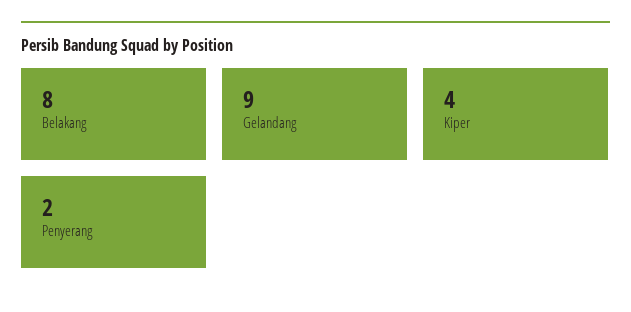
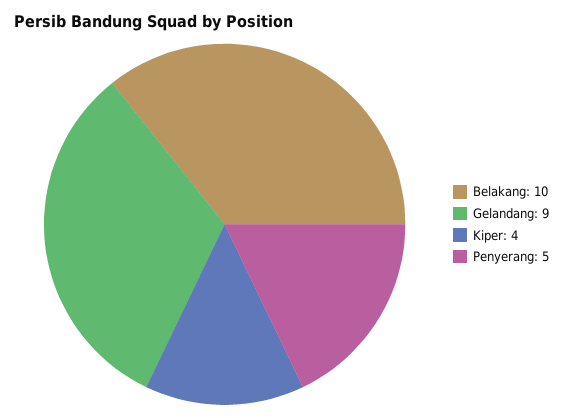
Belakang: 8 -> 10
Penyerang: 2 -> 5

